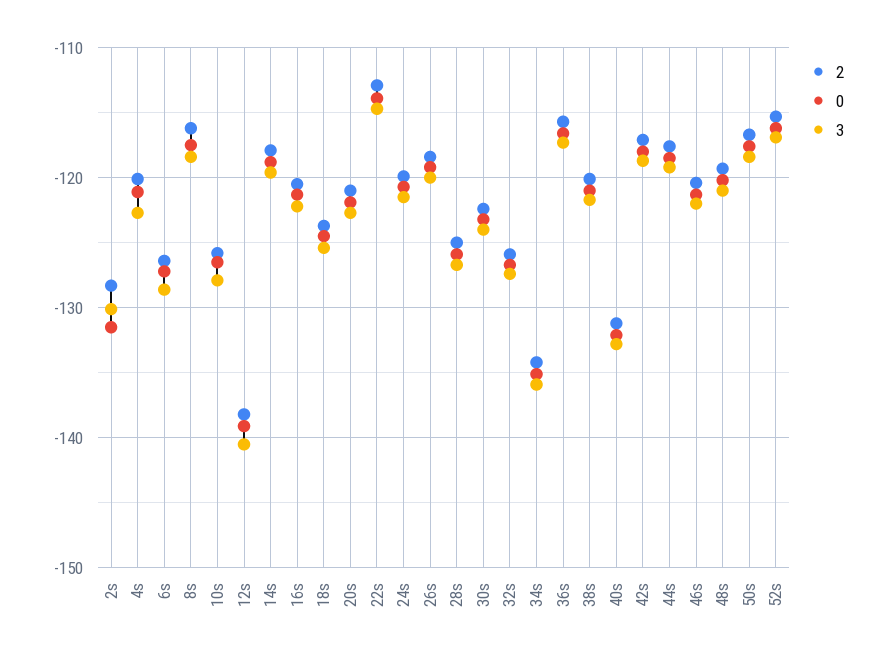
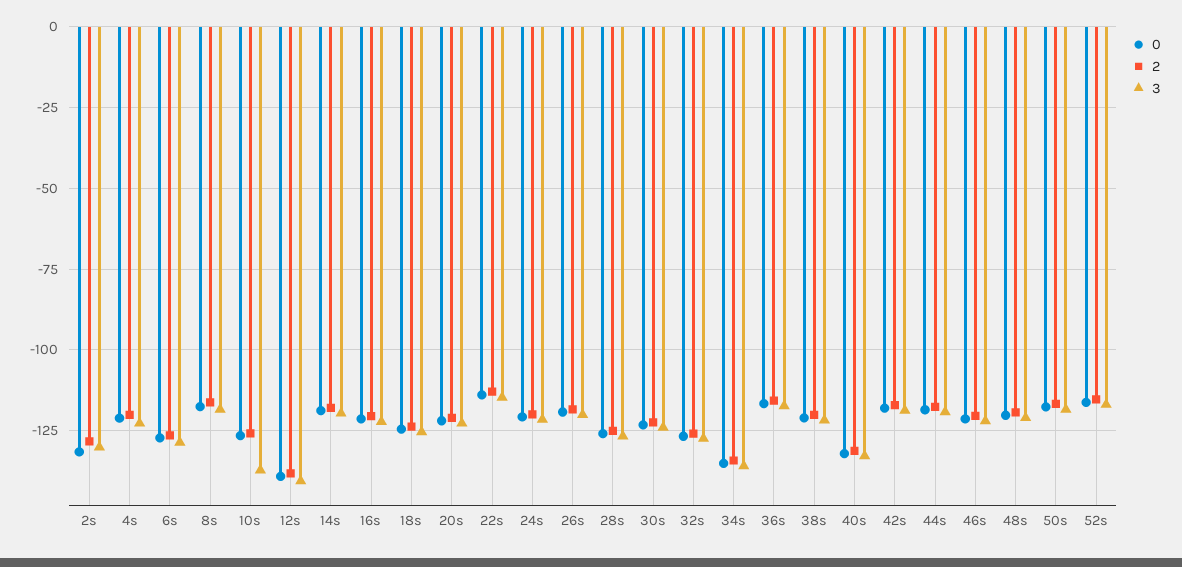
3, 10s: -128 -> -137.5

